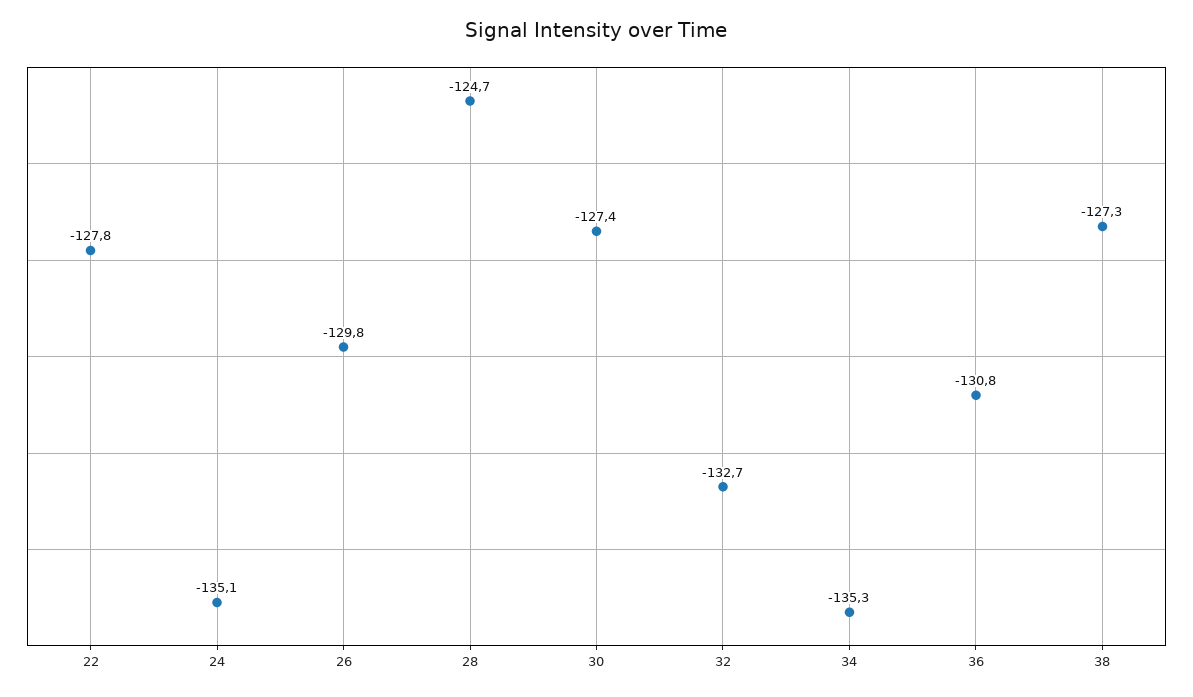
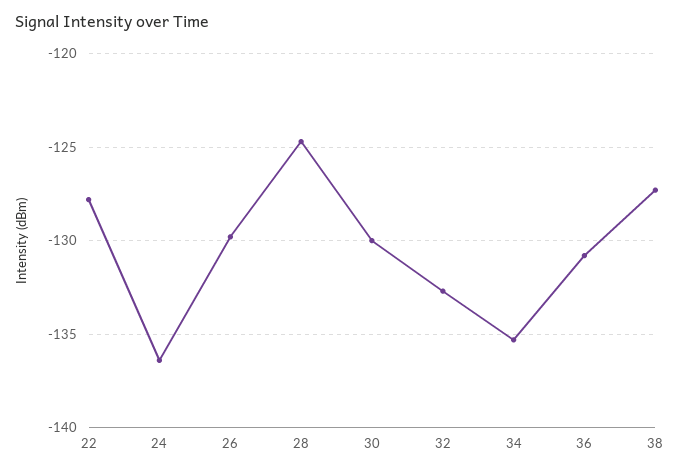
24: -135.1 -> -136.5
30: -127.4 -> -130

